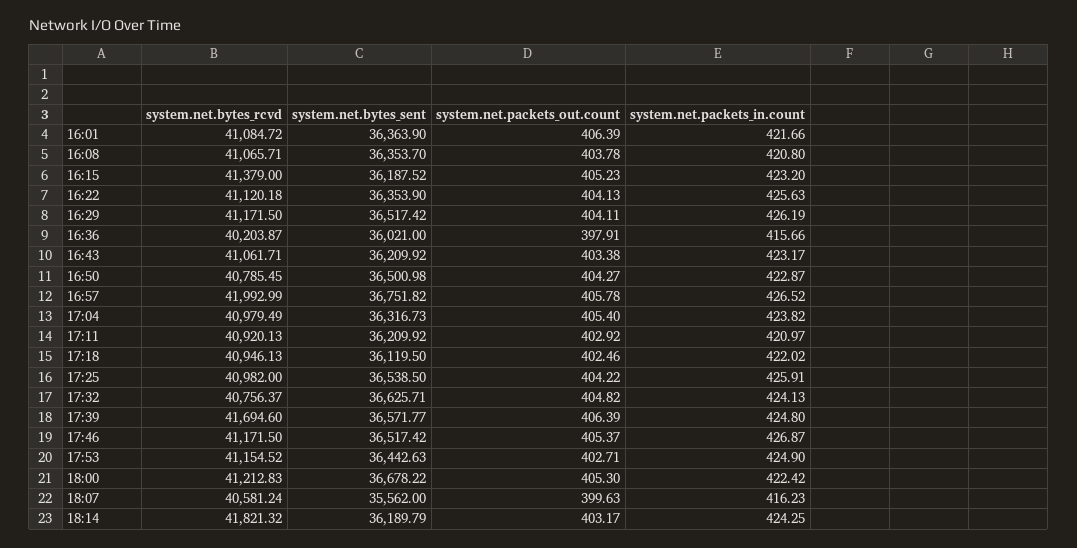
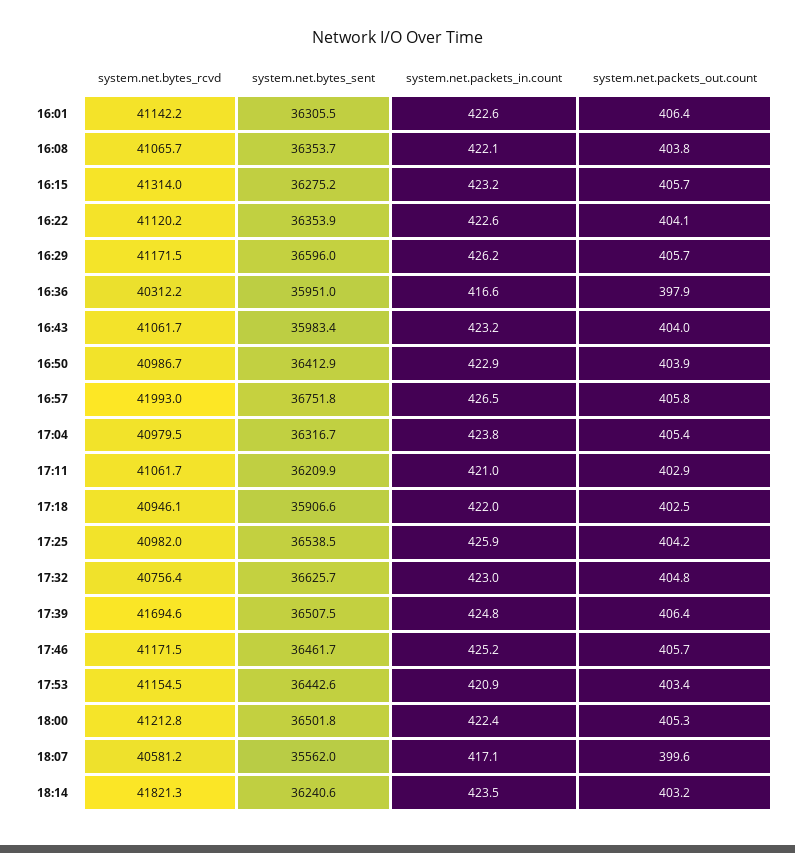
system.net.bytes_rcvd, 16:01: 41084.72 -> 41142.2
system.net.bytes_sent, 16:01: 36363.9 -> 36305.5
system.net.packets_in.count, 16:01: 421.66 -> 422.6
system.net.packets_in.count, 16:08: 420.8 -> 422.1
system.net.bytes_rcvd, 16:15: 41379 -> 41314
system.net.bytes_sent, 16:15: 36187.52 -> 36275.2
system.net.packets_out.count, 16:15: 405.23 -> 405.7
system.net.packets_in.count, 16:22: 425.63 -> 422.6
system.net.bytes_sent, 16:29: 36517.42 -> 36596
system.net.packets_out.count, 16:29: 404.11 -> 405.7
system.net.bytes_rcvd, 16:36: 40203.87 -> 40312.2
system.net.bytes_sent, 16:36: 36021 -> 35951
system.net.packets_in.count, 16:36: 415.66 -> 416.6
system.net.bytes_sent, 16:43: 36209.92 -> 35983.4
system.net.packets_out.count, 16:43: 403.38 -> 404
system.net.bytes_rcvd, 16:50: 40785.45 -> 40986.7
system.net.bytes_sent, 16:50: 36500.98 -> 36412.9
system.net.packets_out.count, 16:50: 404.27 -> 403.9
system.net.bytes_rcvd, 17:11: 40920.13 -> 41061.7
system.net.bytes_sent, 17:18: 36119.5 -> 35906.6
system.net.packets_in.count, 17:32: 424.13 -> 423
system.net.bytes_sent, 17:39: 36571.77 -> 36507.5
system.net.bytes_sent, 17:46: 36517.42 -> 36461.7
system.net.packets_out.count, 17:46: 405.37 -> 405.7
system.net.packets_in.count, 17:46: 426.87 -> 425.2
system.net.packets_out.count, 17:53: 402.71 -> 403.4
system.net.packets_in.count, 17:53: 424.9 -> 420.9
system.net.bytes_sent, 18:00: 36678.22 -> 36501.8
system.net.packets_in.count, 18:07: 416.23 -> 417.1
system.net.bytes_sent, 18:14: 36189.79 -> 36240.6
system.net.packets_in.count, 18:14: 424.25 -> 423.5

